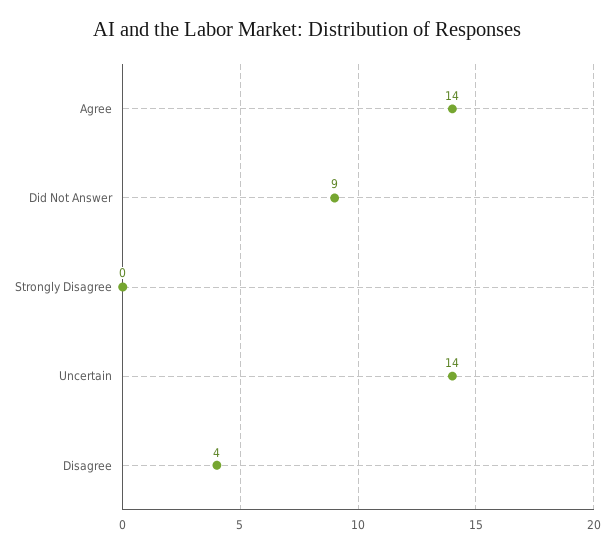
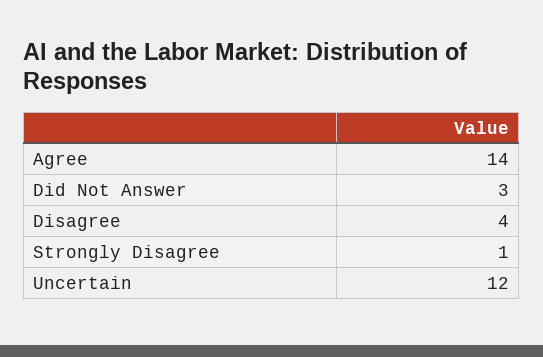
Did Not Answer: 9 -> 3
Strongly Disagree: 0 -> 1
Uncertain: 14 -> 12

